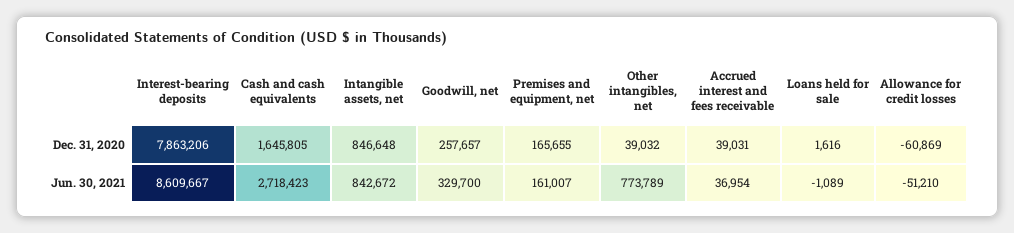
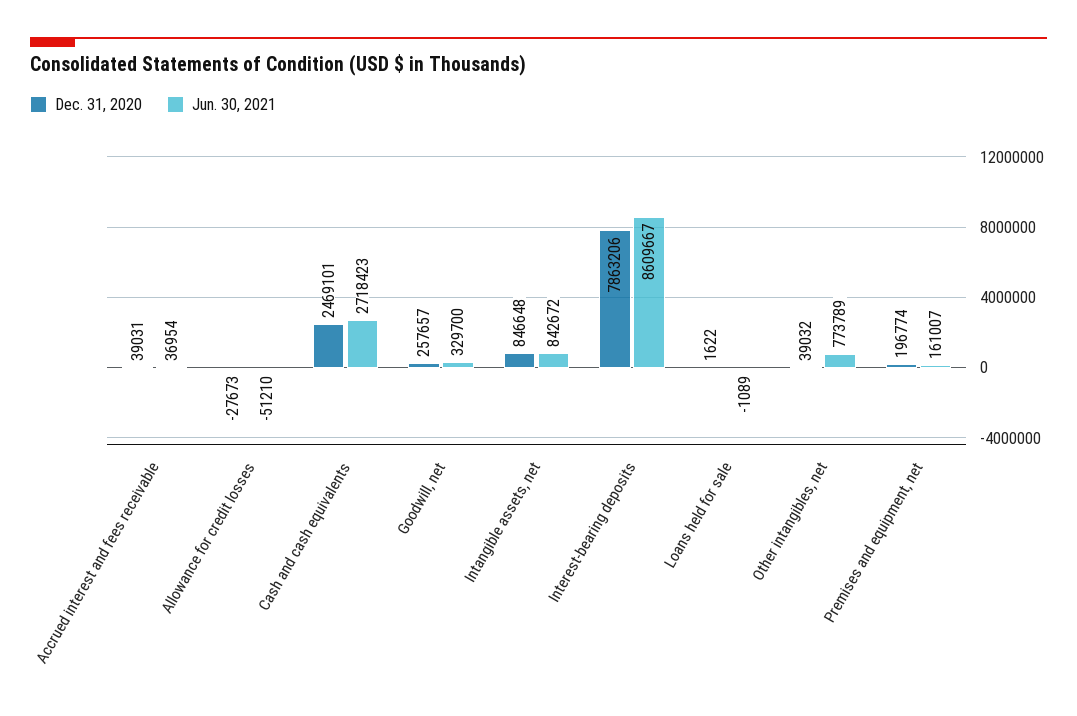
Dec. 31, 2020, Cash and cash equivalents: 1645805 -> 2469101
Dec. 31, 2020, Premises and equipment, net: 165655 -> 196774
Dec. 31, 2020, Loans held for sale: 1616 -> 1622
Dec. 31, 2020, Allowance for credit losses: -60869 -> -27673

